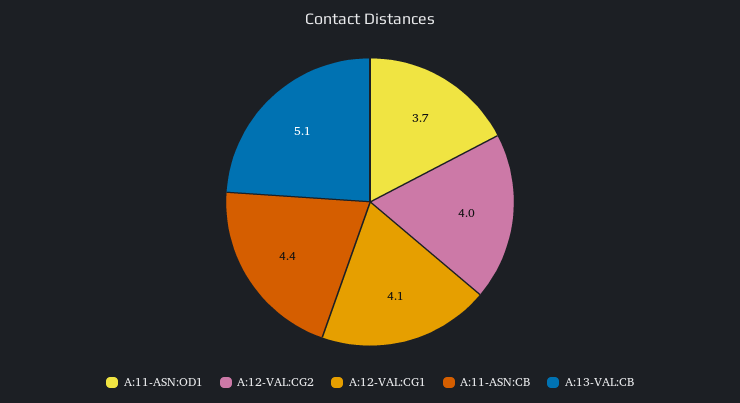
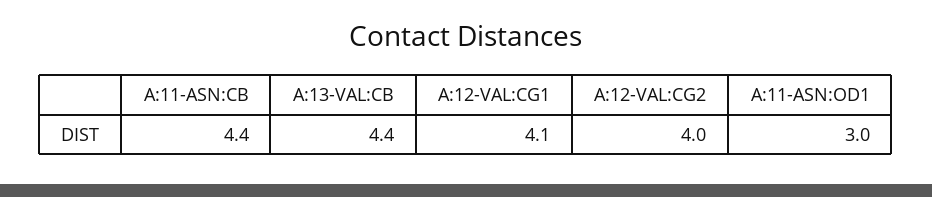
A:11-ASN:OD1: 3.7 -> 3
A:13-VAL:CB: 5.1 -> 4.4

